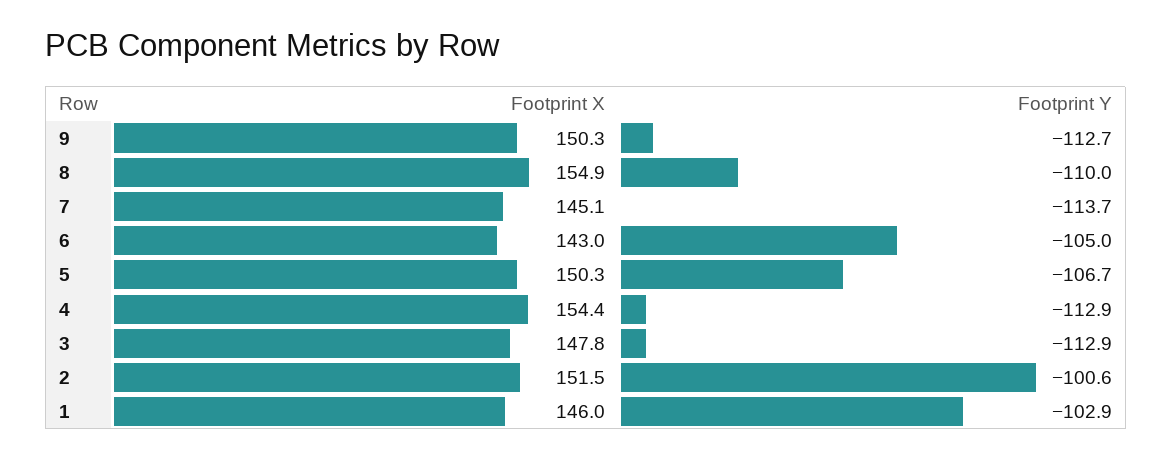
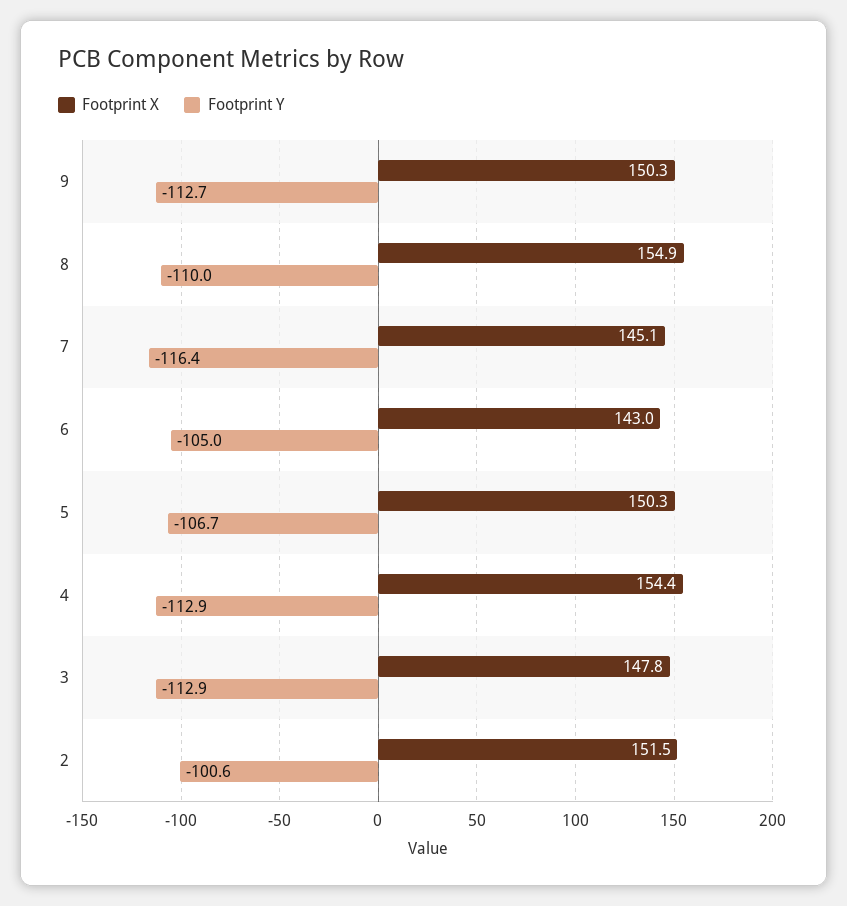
Footprint Y, 7: -113.7 -> -116.4
Footprint X, 1: 146 -> none
Footprint Y, 1: -102.9 -> none

